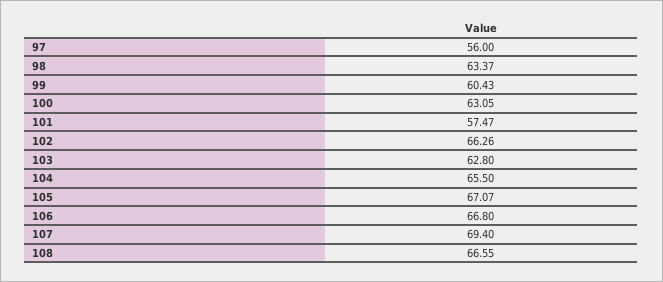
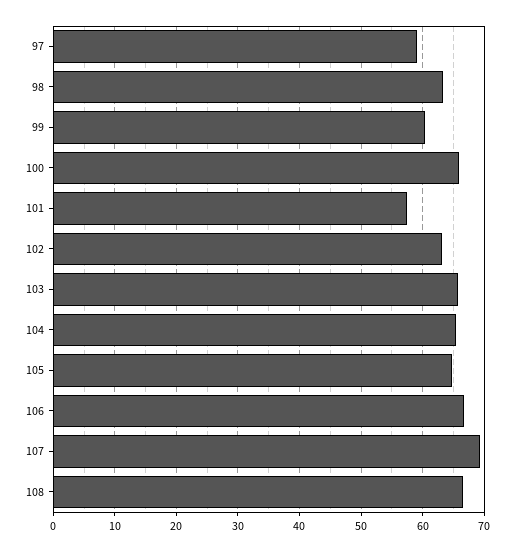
97: 56 -> 59
100: 63.05 -> 66
102: 66.26 -> 63
103: 62.8 -> 66
105: 67.07 -> 65

